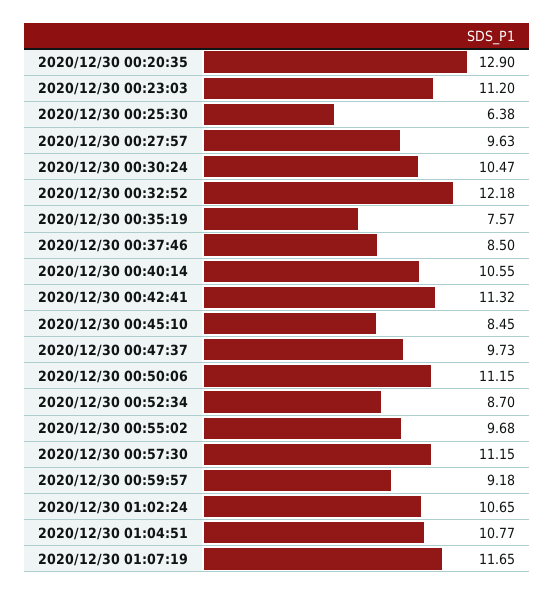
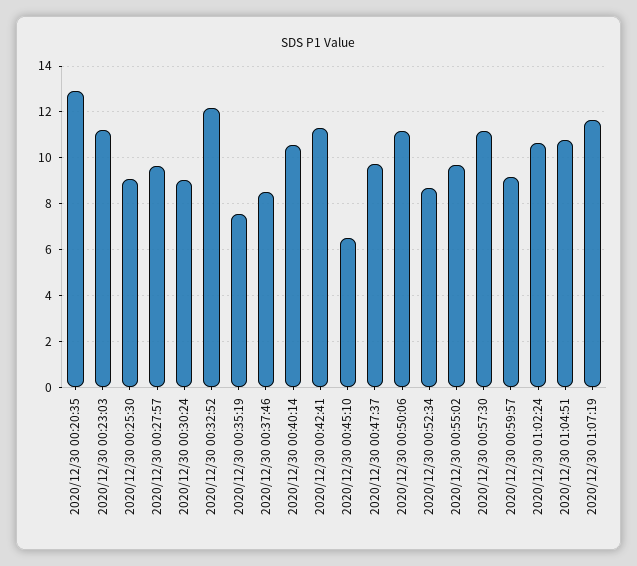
2020/12/30 00:25:30: 6.38 -> 9
2020/12/30 00:30:24: 10.47 -> 9
2020/12/30 00:45:10: 8.45 -> 6.5

